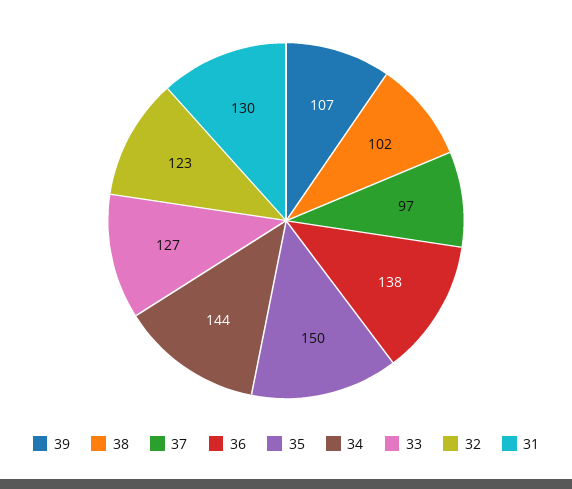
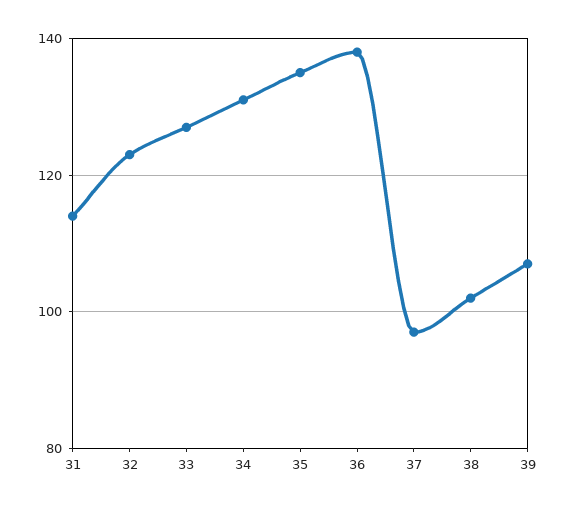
35: 150 -> 135
34: 144 -> 130
31: 130 -> 115

